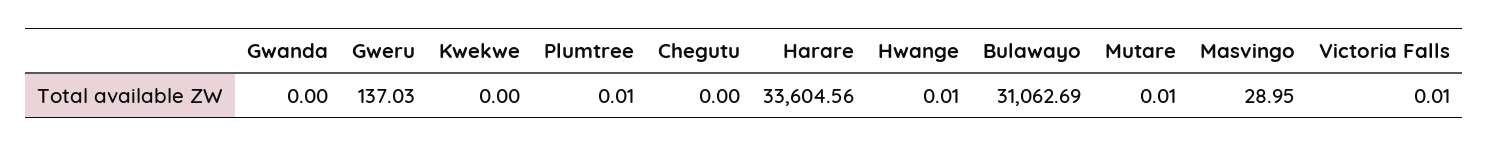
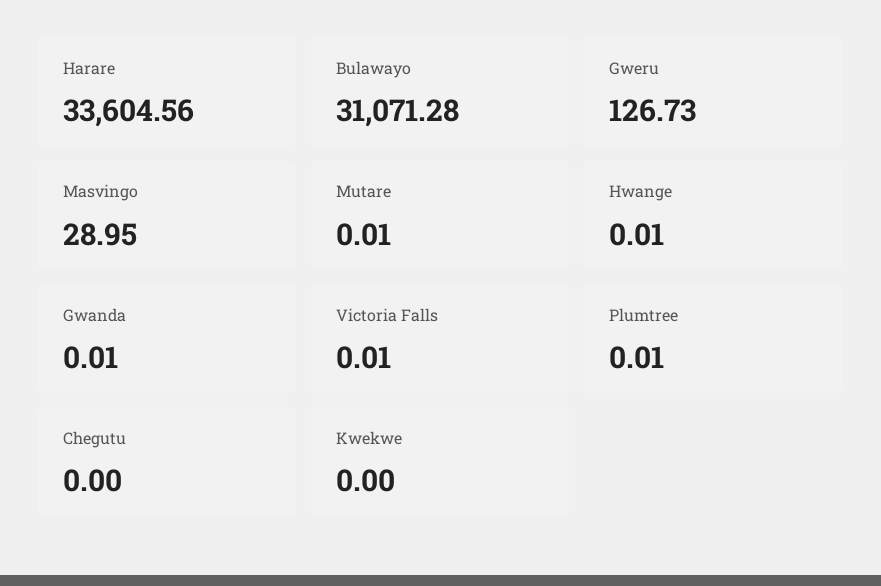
Gwanda: 0 -> 0.01
Gweru: 137.03 -> 126.73
Bulawayo: 31062.69 -> 31071.28

